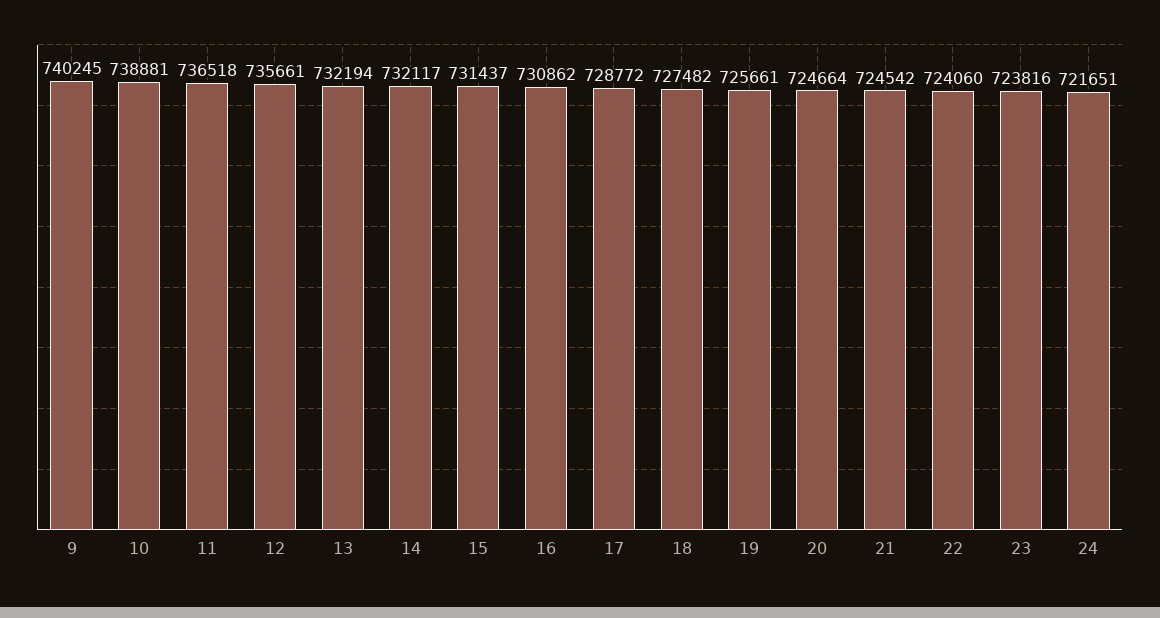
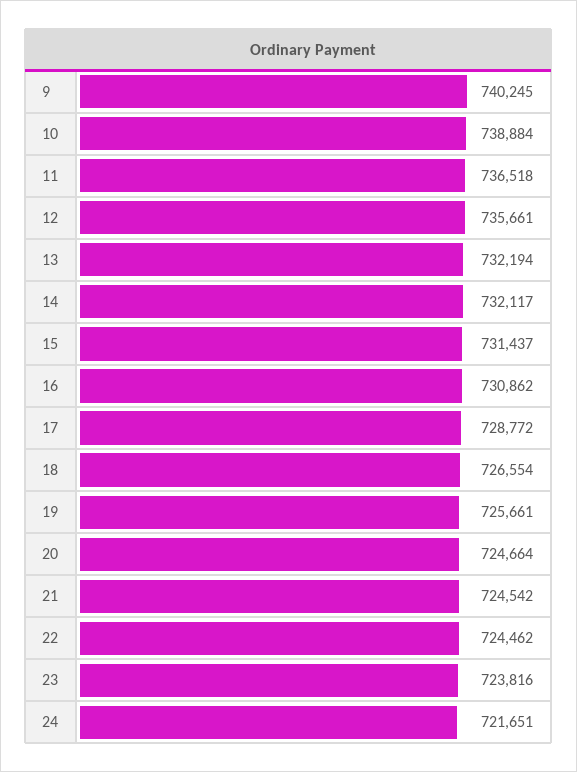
10: 738881 -> 738884
18: 727482 -> 726554
22: 724060 -> 724462

